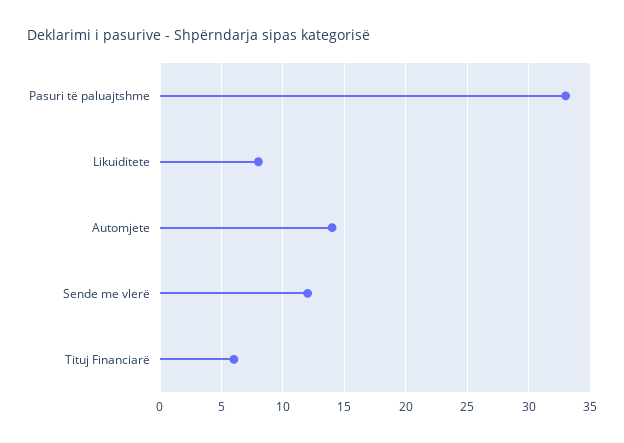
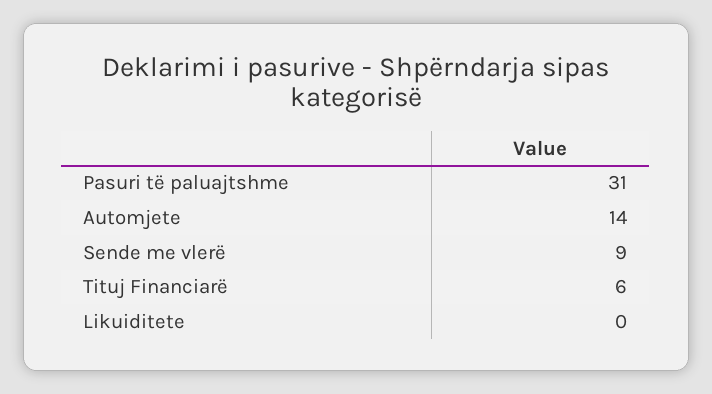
Pasuri të paluajtshme: 33 -> 31
Likuiditete: 8 -> 0
Sende me vlerë: 12 -> 9

